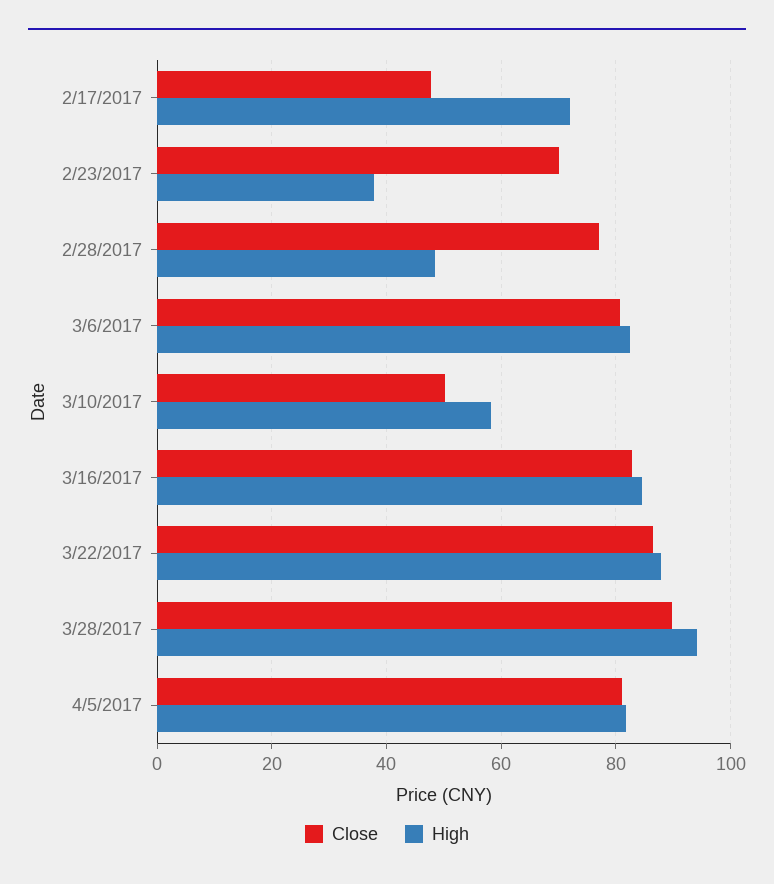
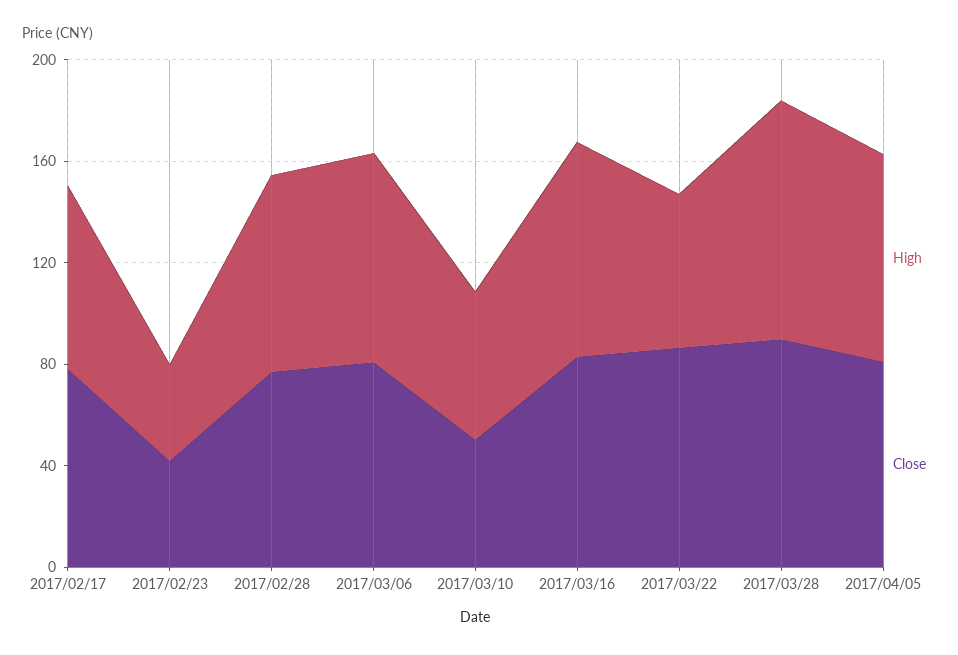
Close, 2/17/2017: 48 -> 80
Close, 2/23/2017: 70 -> 40
High, 2/28/2017: 48 -> 80
High, 3/22/2017: 88 -> 60

